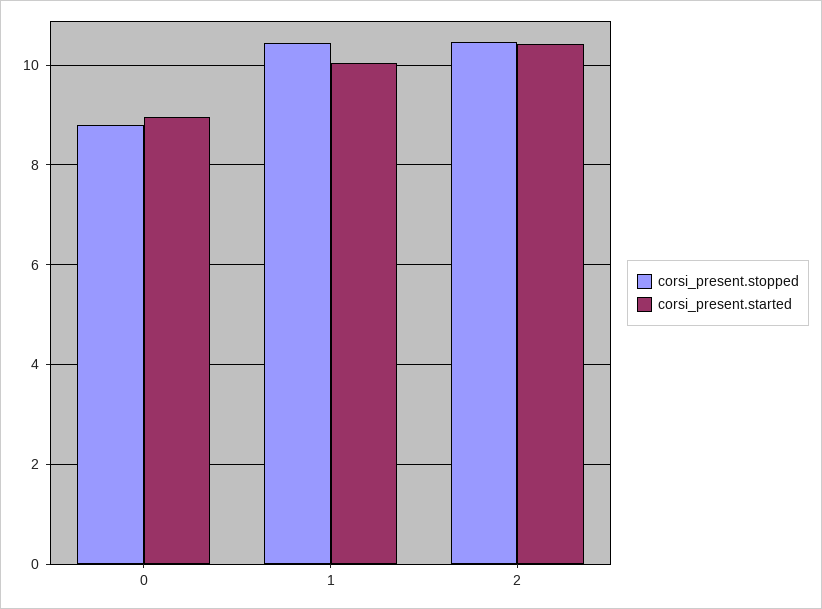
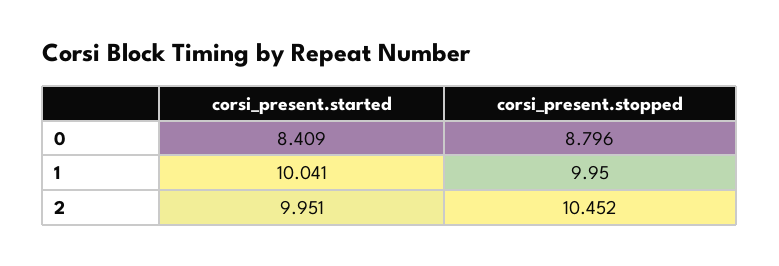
corsi_present.started, 0: 9 -> 8.409
corsi_present.stopped, 1: 10.4 -> 9.95
corsi_present.started, 2: 10.4 -> 9.951

